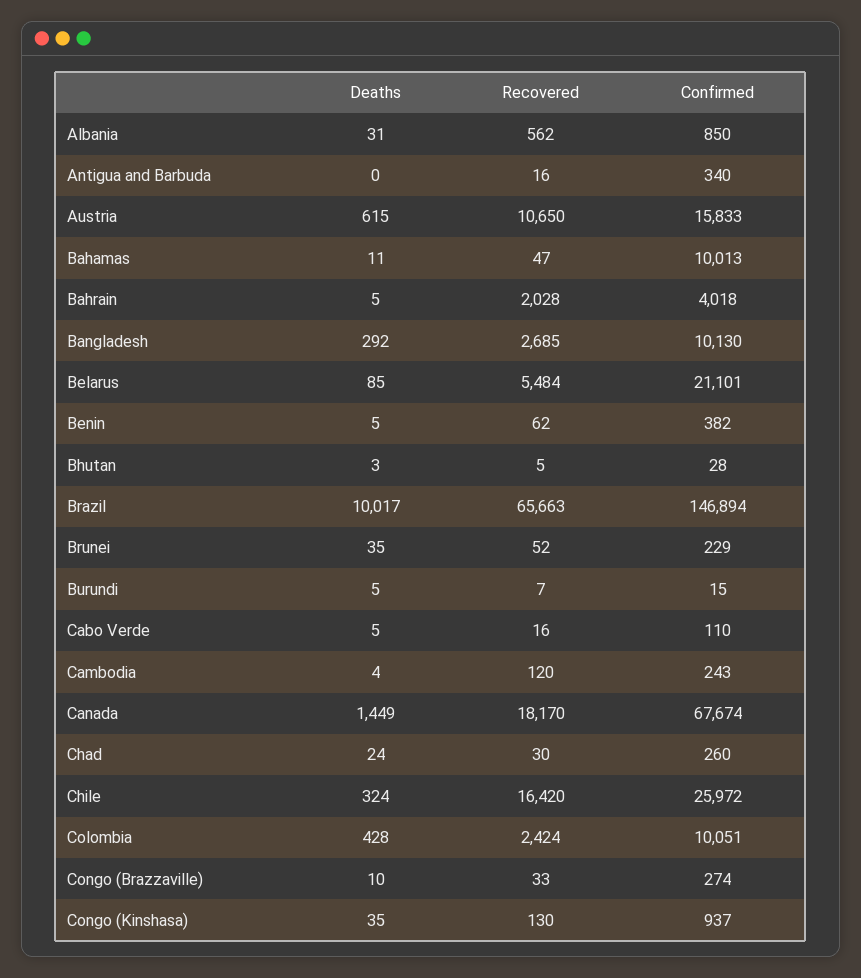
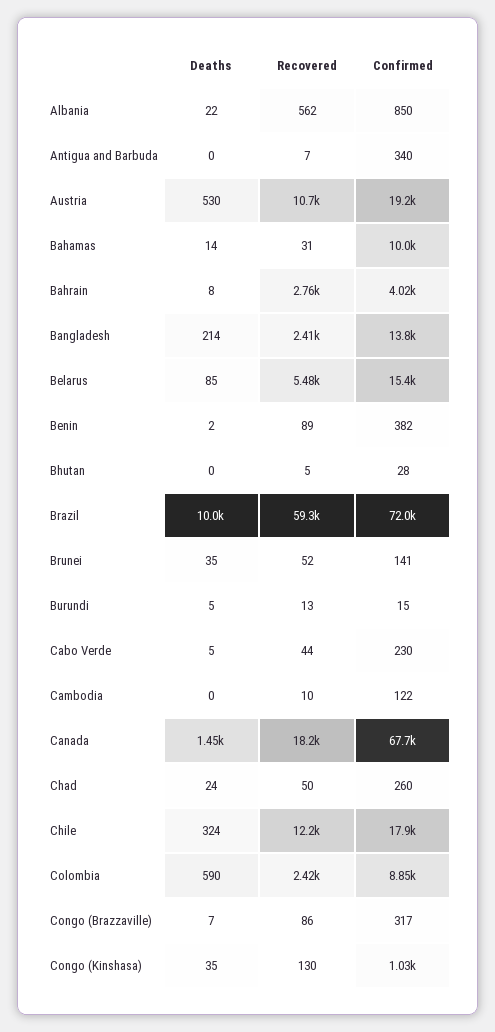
Deaths, Albania: 31 -> 22
Recovered, Antigua and Barbuda: 16 -> 7
Deaths, Austria: 615 -> 530
Confirmed, Austria: 15833 -> 19200
Deaths, Bahamas: 11 -> 14
Recovered, Bahamas: 47 -> 31
Deaths, Bahrain: 5 -> 8
Recovered, Bahrain: 2028 -> 2760
Deaths, Bangladesh: 292 -> 214
Recovered, Bangladesh: 2685 -> 2410
Confirmed, Bangladesh: 10130 -> 13800
Confirmed, Belarus: 21101 -> 15400
Deaths, Benin: 5 -> 2
Recovered, Benin: 62 -> 89
Deaths, Bhutan: 3 -> 0
Recovered, Brazil: 65663 -> 59300
Confirmed, Brazil: 146894 -> 72000
Confirmed, Brunei: 229 -> 141
Recovered, Burundi: 7 -> 13
Recovered, Cabo Verde: 16 -> 44
Confirmed, Cabo Verde: 110 -> 230
Deaths, Cambodia: 4 -> 0
Recovered, Cambodia: 120 -> 10
Confirmed, Cambodia: 243 -> 122
Recovered, Chad: 30 -> 50
Recovered, Chile: 16420 -> 12200
Confirmed, Chile: 25972 -> 17900
Deaths, Colombia: 428 -> 590
Confirmed, Colombia: 10051 -> 8850
Deaths, Congo (Brazzaville): 10 -> 7
Recovered, Congo (Brazzaville): 33 -> 86
Confirmed, Congo (Brazzaville): 274 -> 317
Confirmed, Congo (Kinshasa): 937 -> 1030

